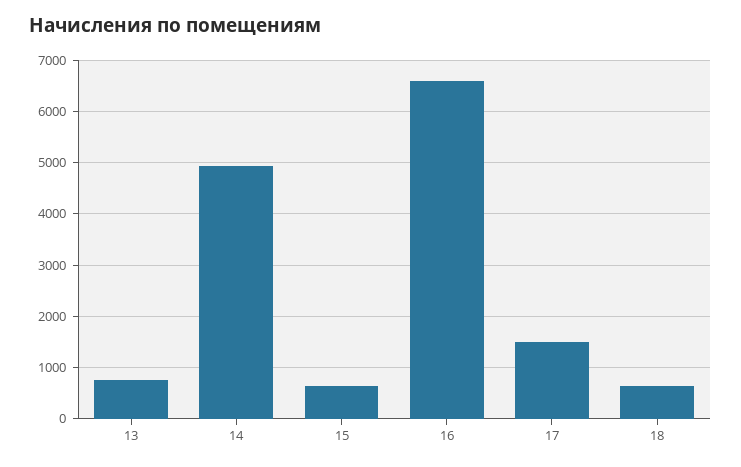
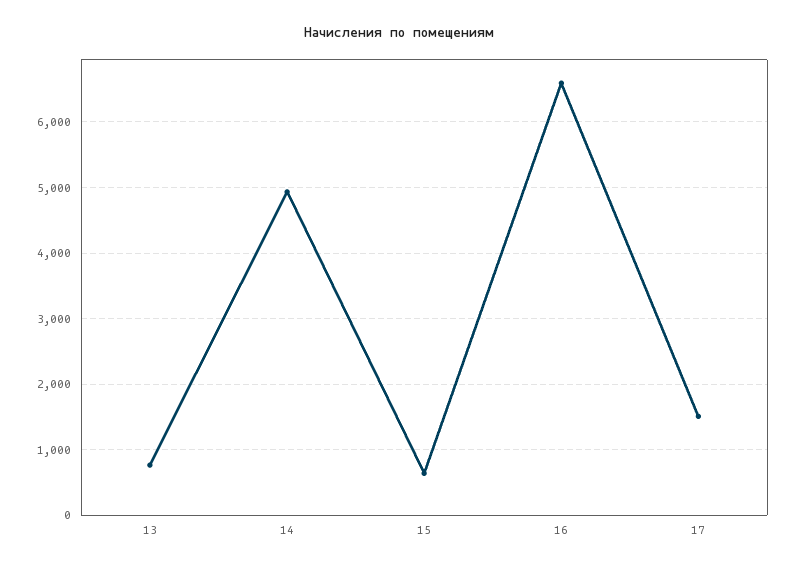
18: 600 -> none

